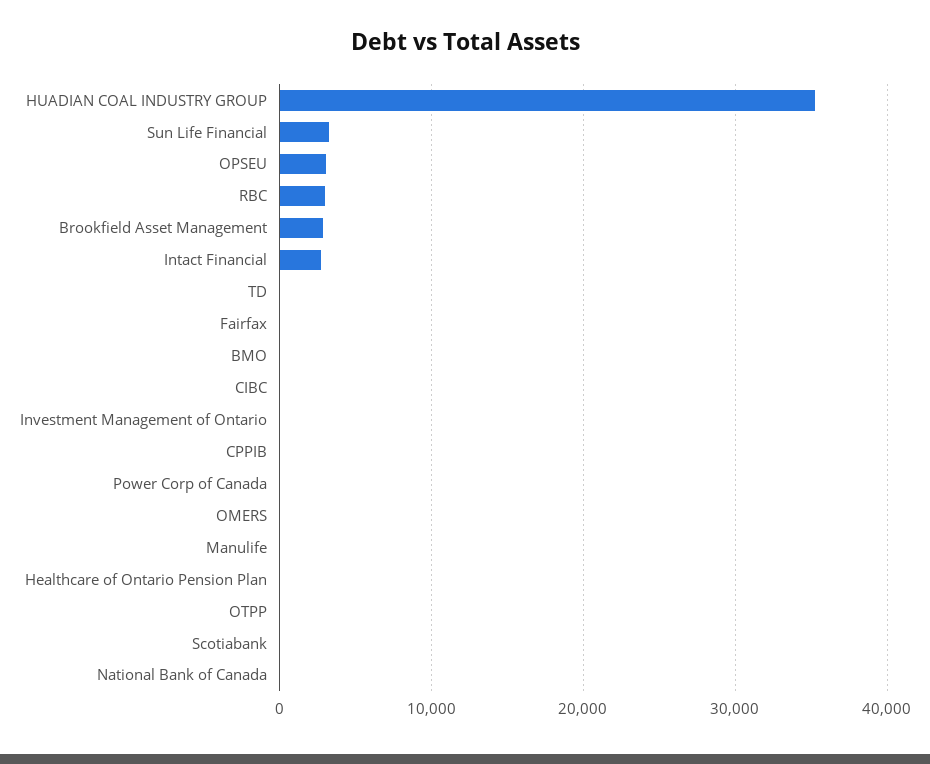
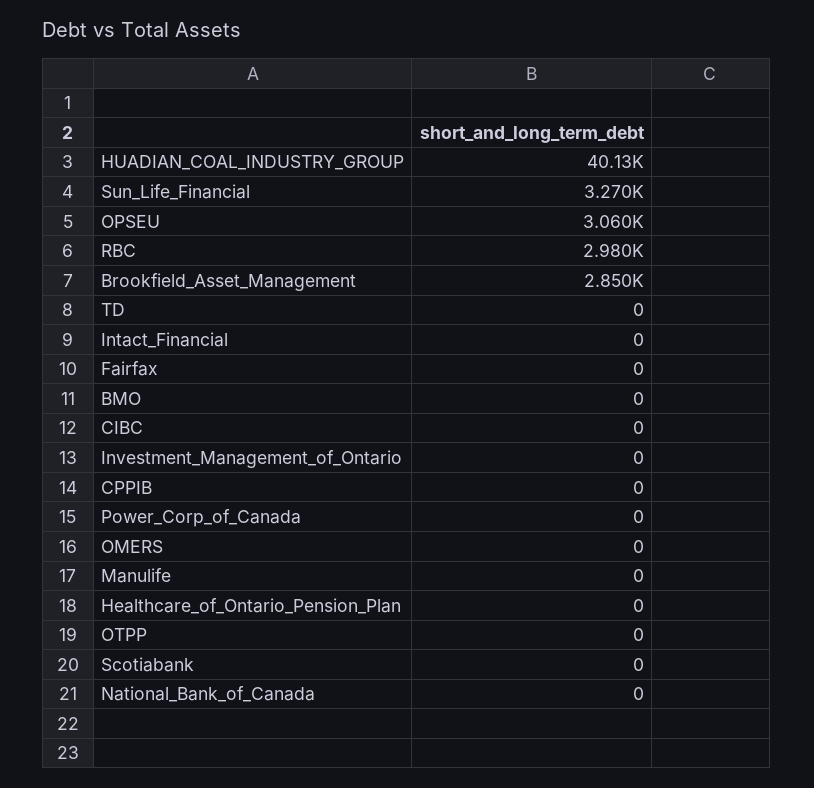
HUADIAN COAL INDUSTRY GROUP: 35000 -> 40130
Intact Financial: 3000 -> 0

